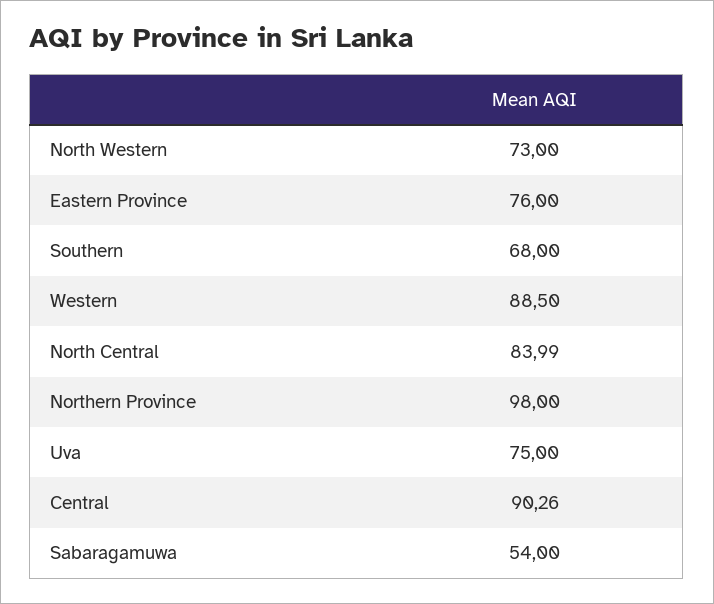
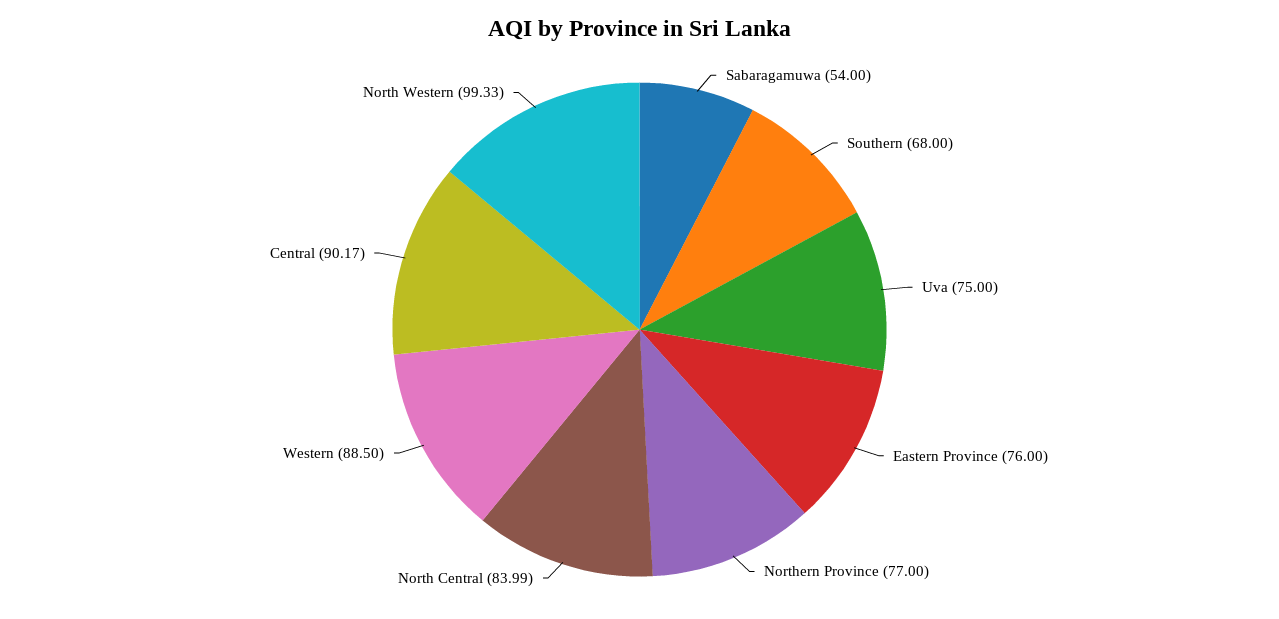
North Western: 73 -> 99.33
Northern Province: 98 -> 77
Central: 90.26 -> 90.17

